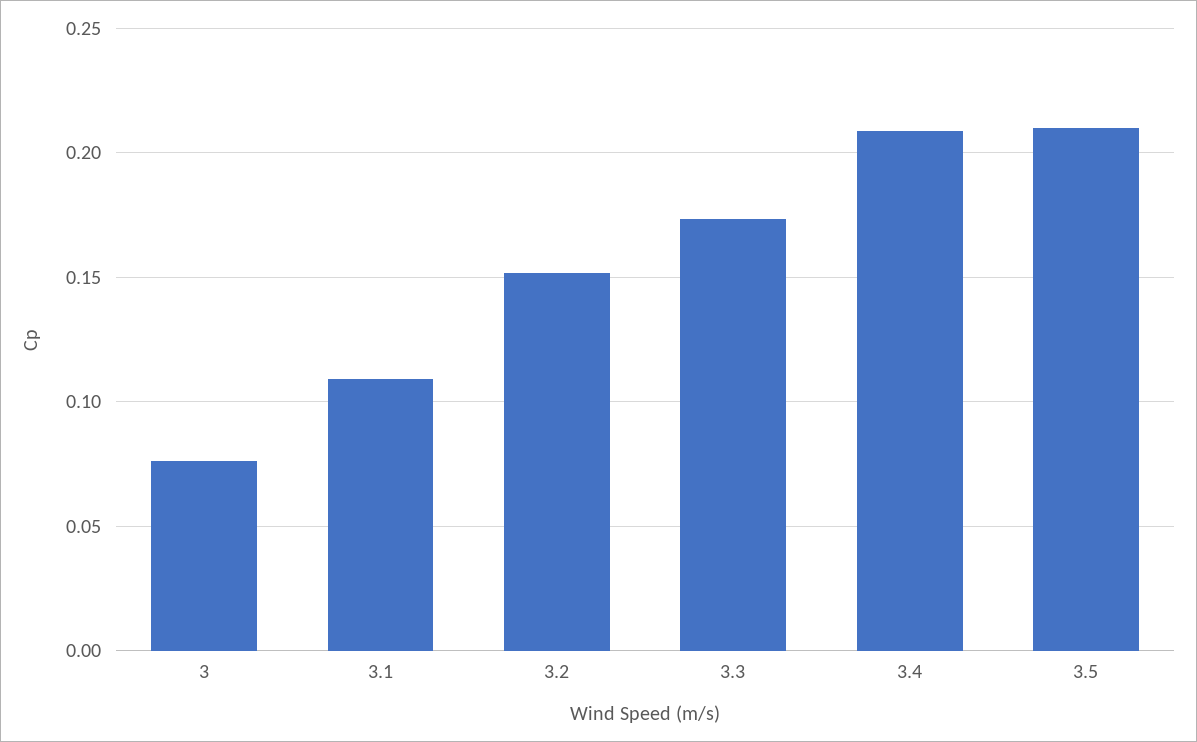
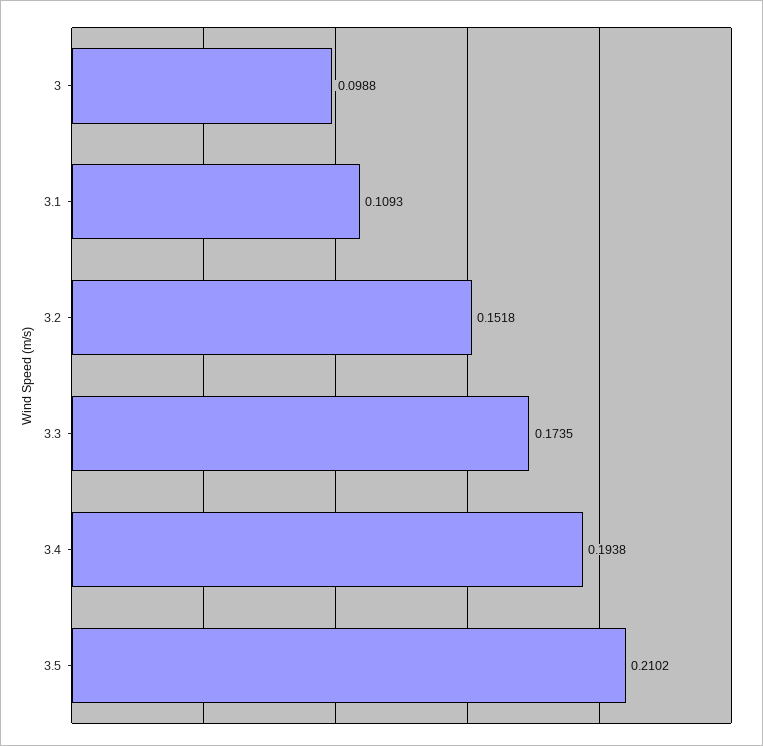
3: 0.075 -> 0.0988
3.4: 0.21 -> 0.1938

